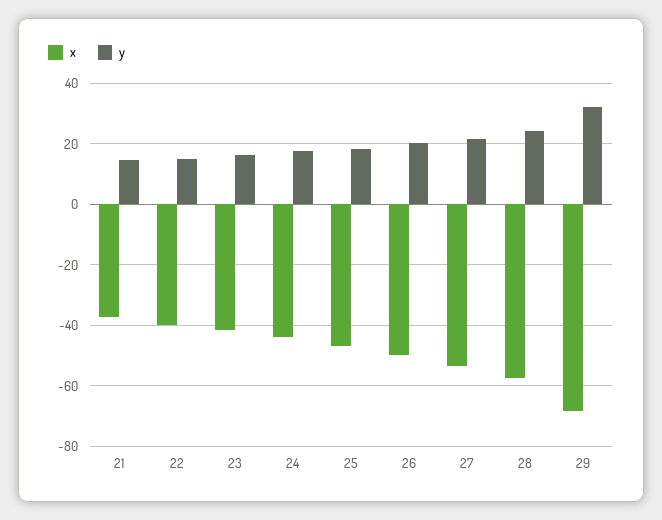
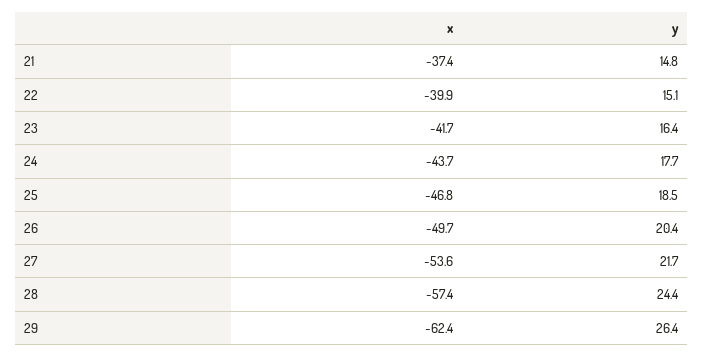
x, 29: -68 -> -62.4
y, 29: 32 -> 26.4

